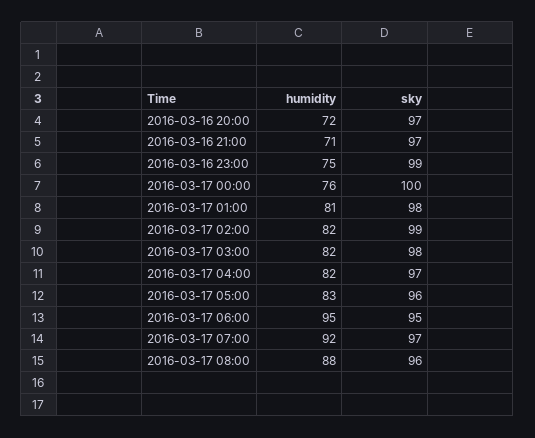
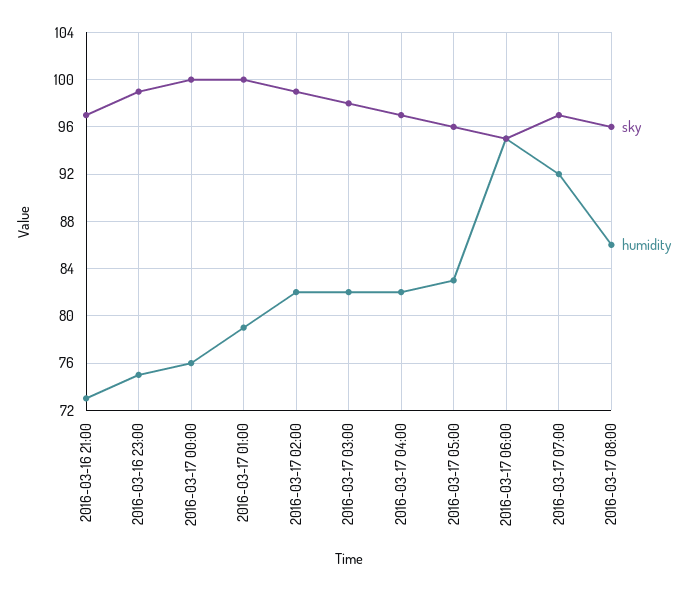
humidity, 2016-03-16 20:00: 72 -> none
sky, 2016-03-16 20:00: 97 -> none
humidity, 2016-03-16 21:00: 71 -> 73
humidity, 2016-03-17 01:00: 81 -> 79
sky, 2016-03-17 01:00: 98 -> 100
humidity, 2016-03-17 08:00: 88 -> 86

